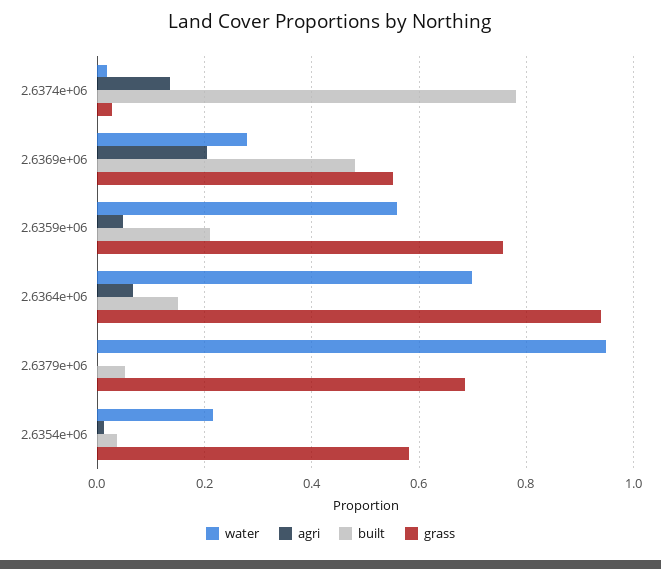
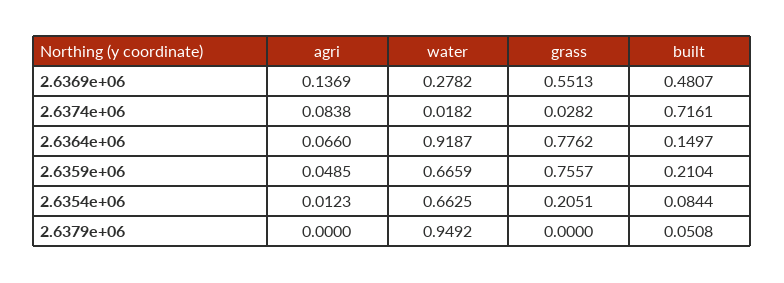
agri, 2.6374e+06: 0.14 -> 0.0838
built, 2.6374e+06: 0.78 -> 0.7161
agri, 2.6369e+06: 0.2 -> 0.1369
water, 2.6359e+06: 0.56 -> 0.6659
water, 2.6364e+06: 0.7 -> 0.9187
grass, 2.6364e+06: 0.94 -> 0.7762
grass, 2.6379e+06: 0.68 -> 0
water, 2.6354e+06: 0.22 -> 0.6625
built, 2.6354e+06: 0.04 -> 0.0844
grass, 2.6354e+06: 0.58 -> 0.2051

